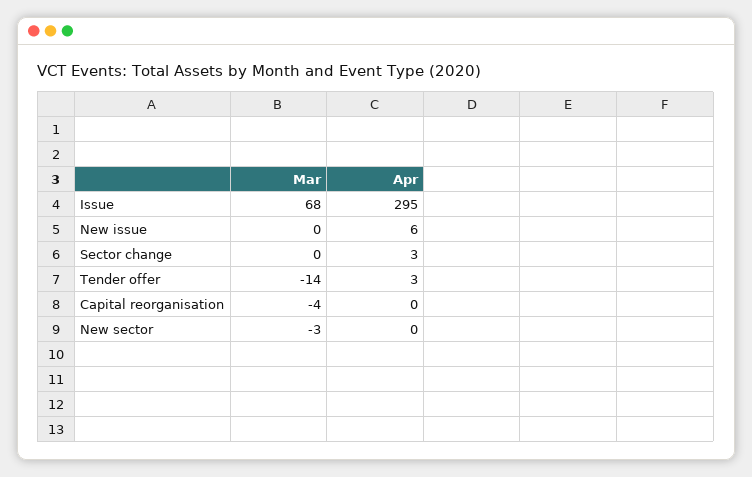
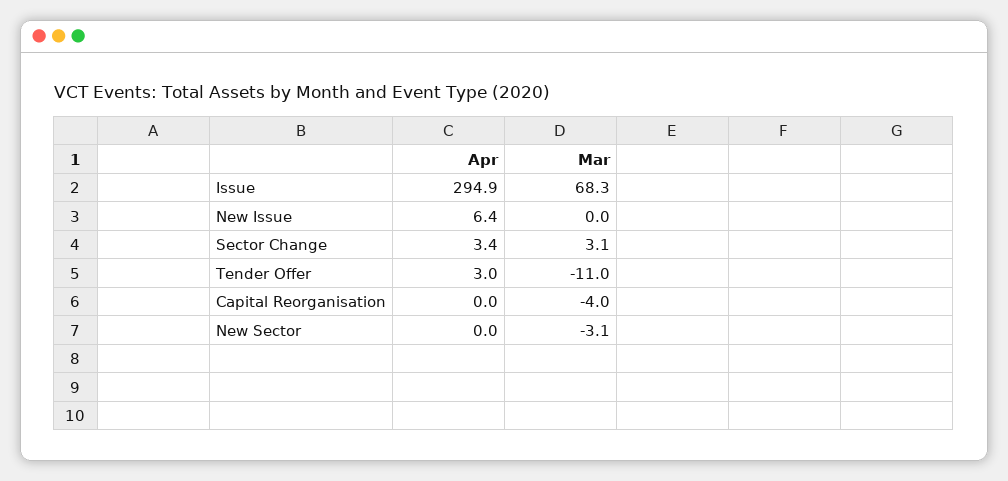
Mar, Sector change: 0 -> 3.1
Mar, Tender offer: -14 -> -11

